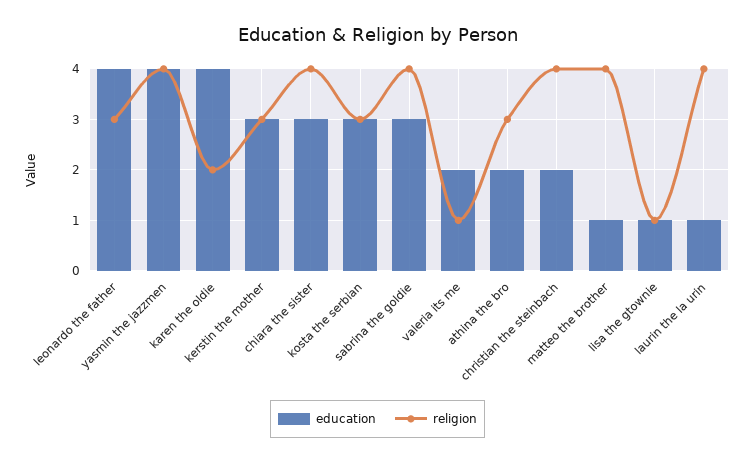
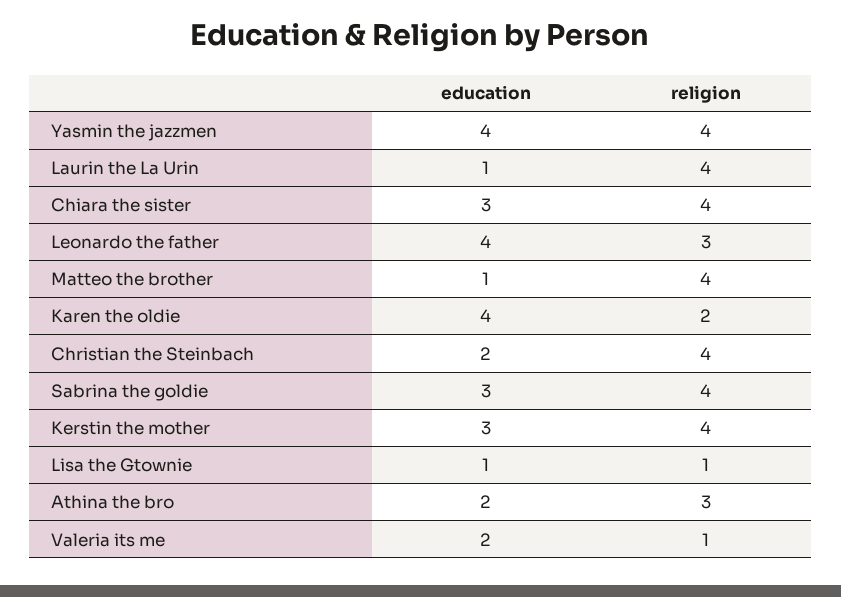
religion, kerstin the mother: 3 -> 4
education, kosta the serbian: 3 -> none
religion, kosta the serbian: 3 -> none

